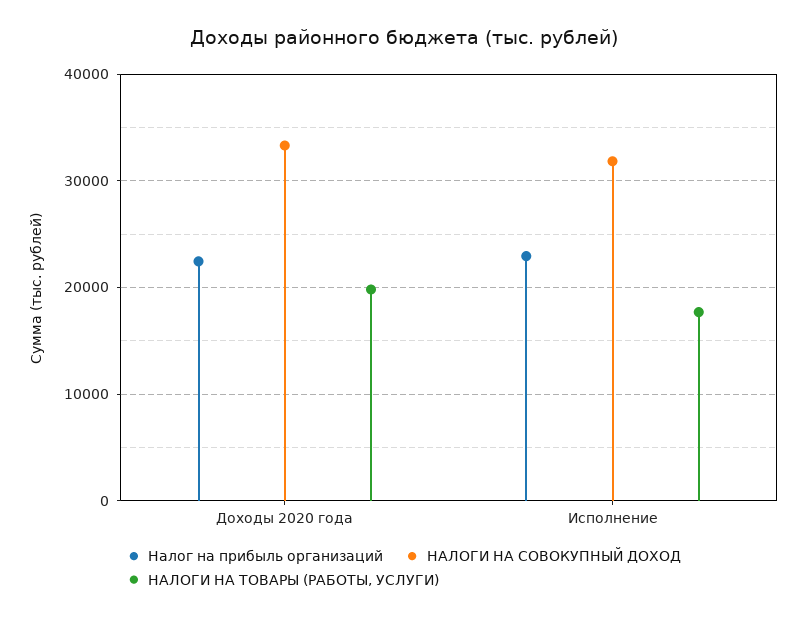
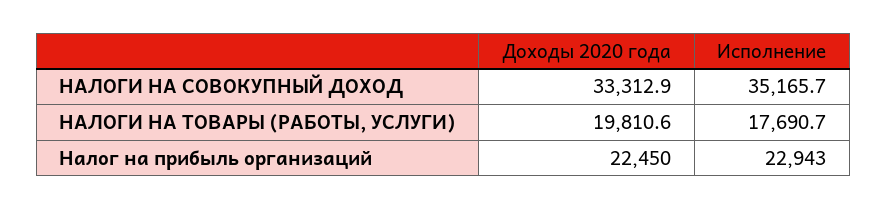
НАЛОГИ НА СОВОКУПНЫЙ ДОХОД, Исполнение: 32000 -> 35165.7

